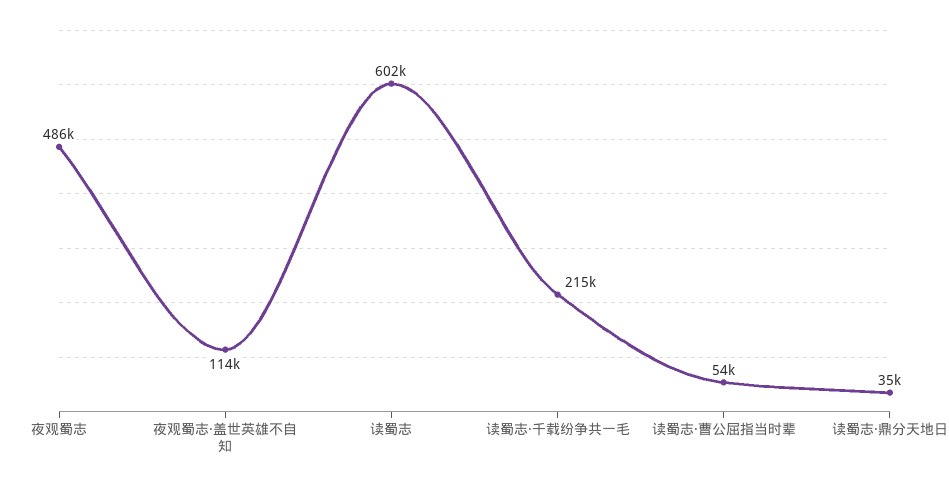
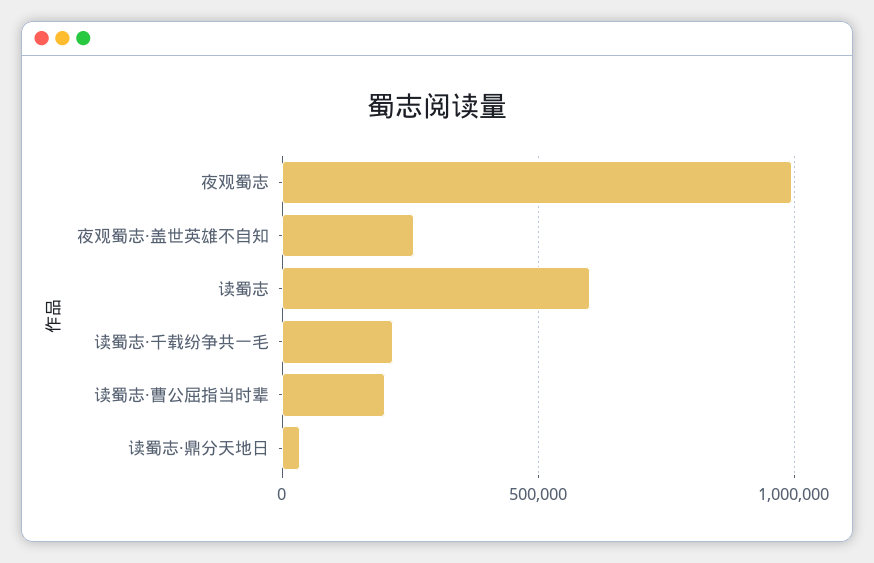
夜观蜀志: 486000 -> 1000000
夜观蜀志·盖世英雄不自知: 114000 -> 250000
读蜀志·曹公屈指当时辈: 54000 -> 200000

